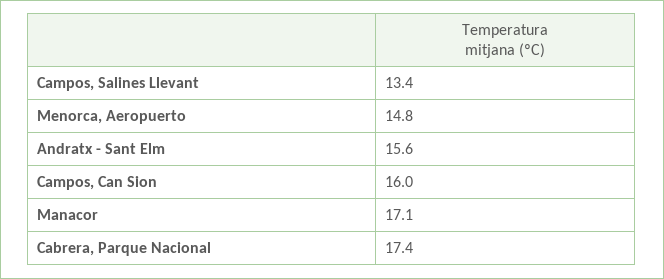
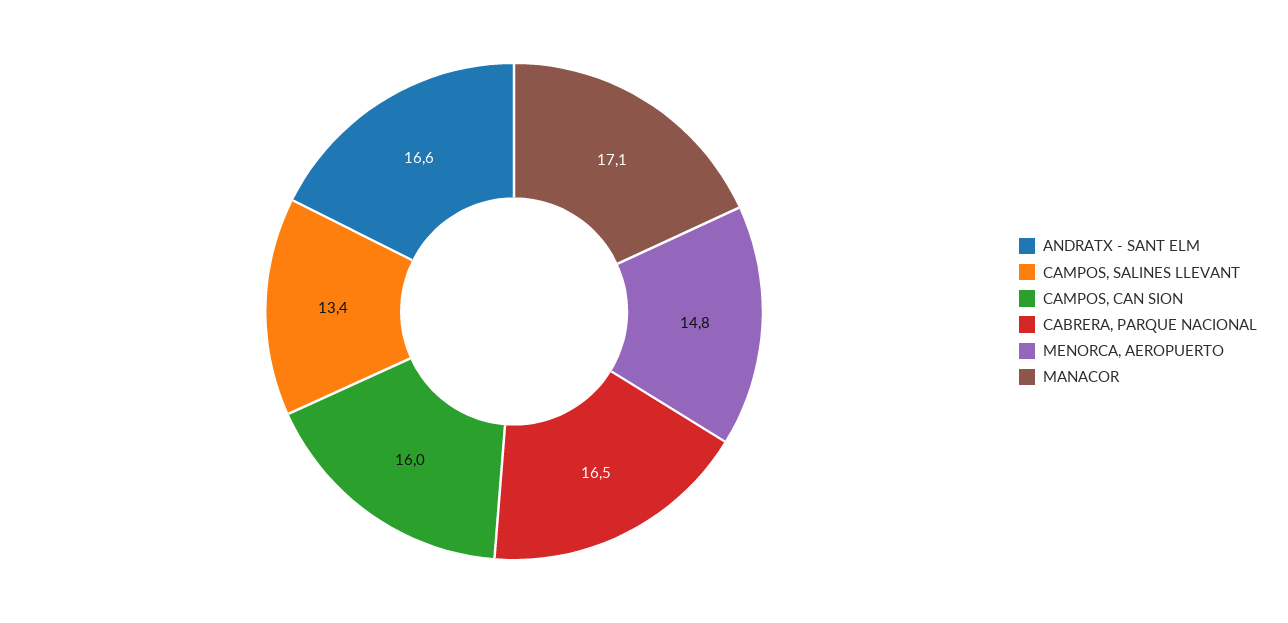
Andratx - Sant Elm: 15.6 -> 16.6
Cabrera, Parque Nacional: 17.4 -> 16.5

